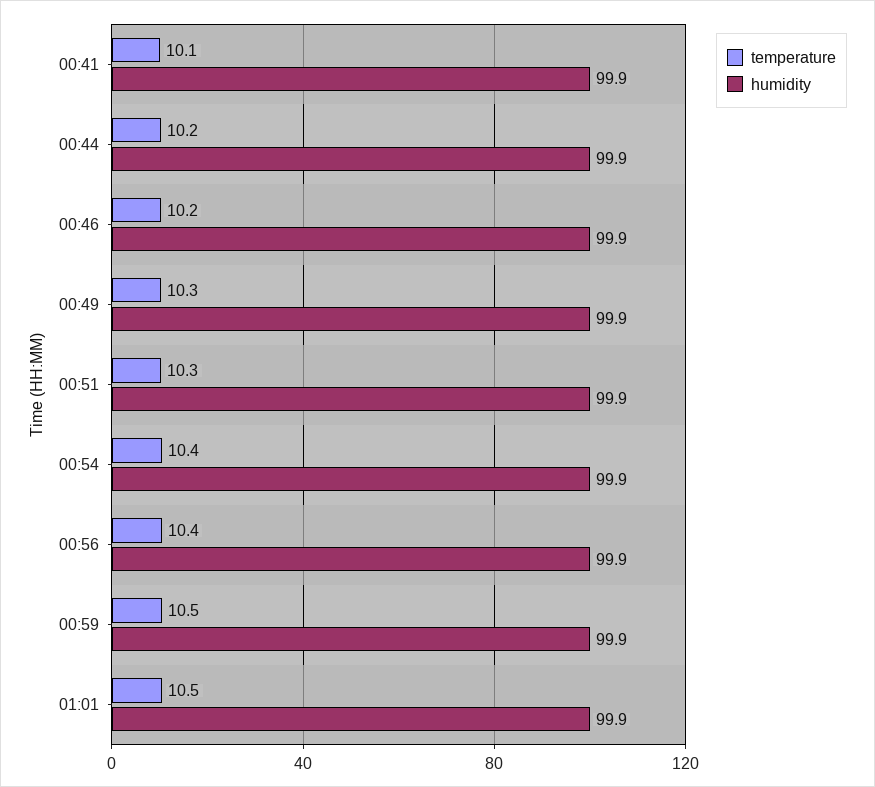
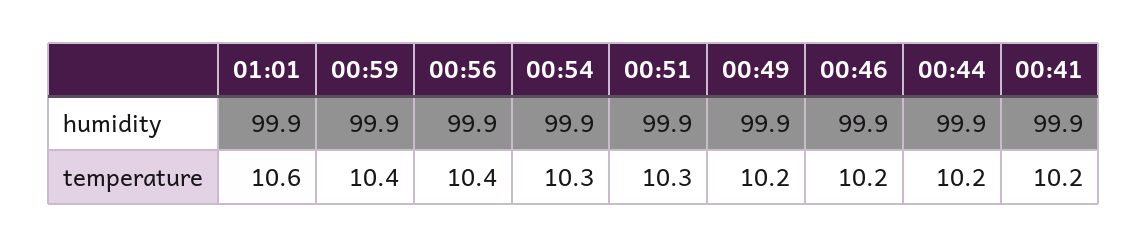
temperature, 00:41: 10.1 -> 10.2
temperature, 00:49: 10.3 -> 10.2
temperature, 00:54: 10.4 -> 10.3
temperature, 00:59: 10.5 -> 10.4
temperature, 01:01: 10.5 -> 10.6

